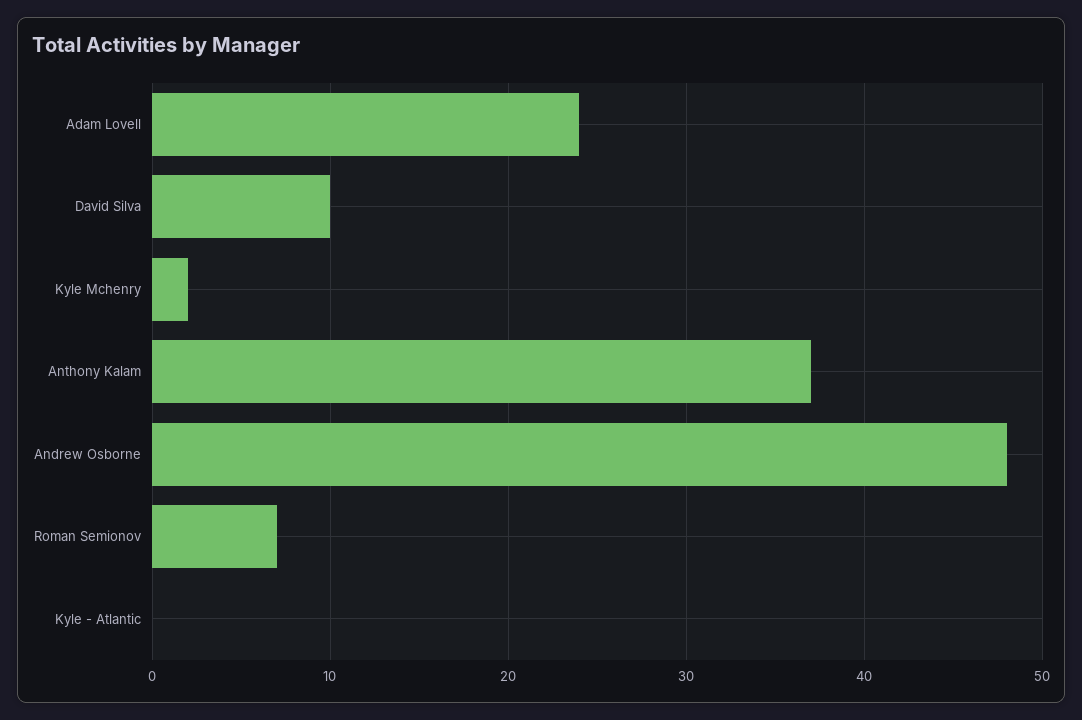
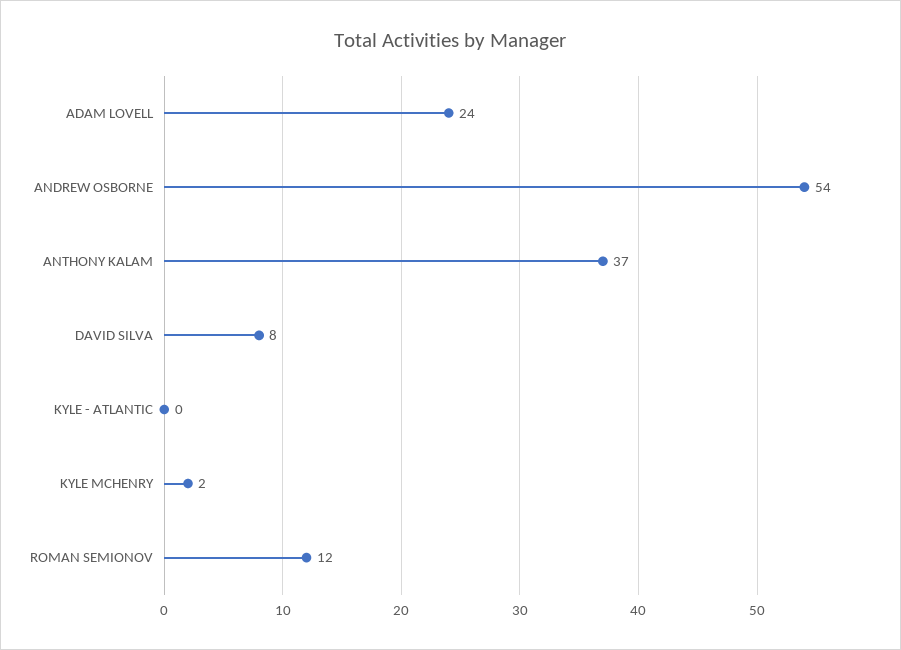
David Silva: 10 -> 8
Andrew Osborne: 48 -> 54
Roman Semionov: 7 -> 12

